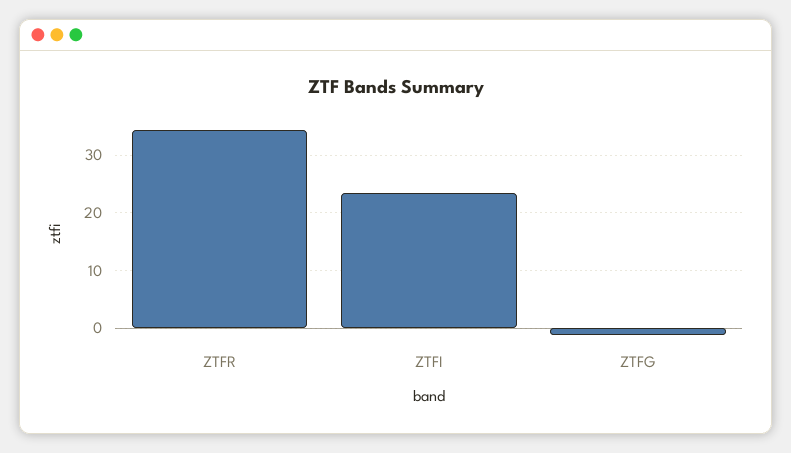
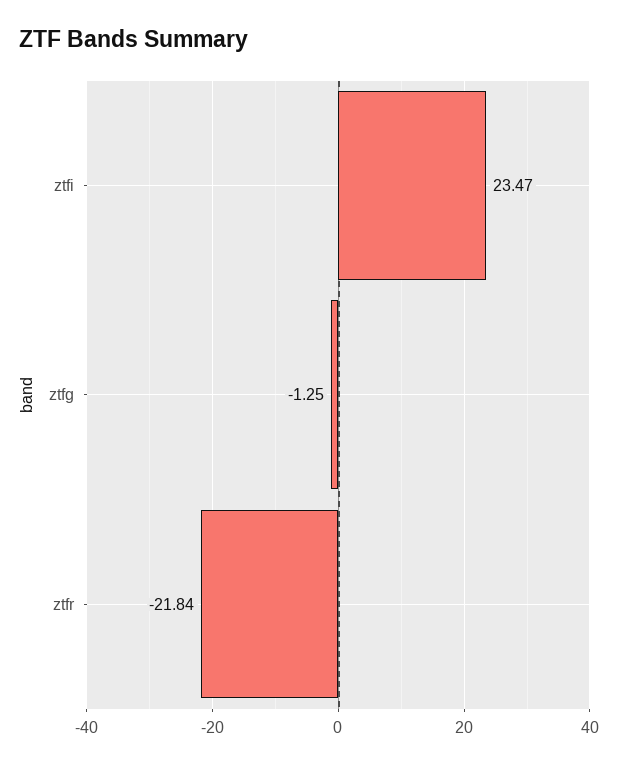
ZTFR: 34 -> -21.84

